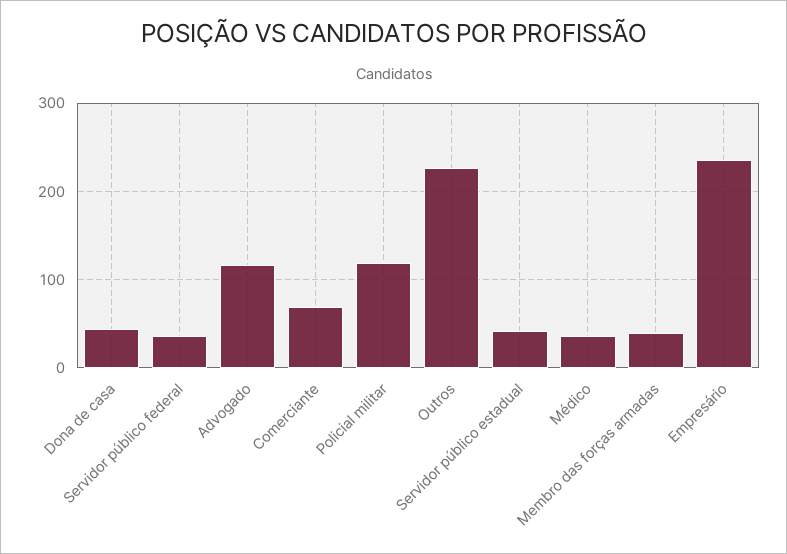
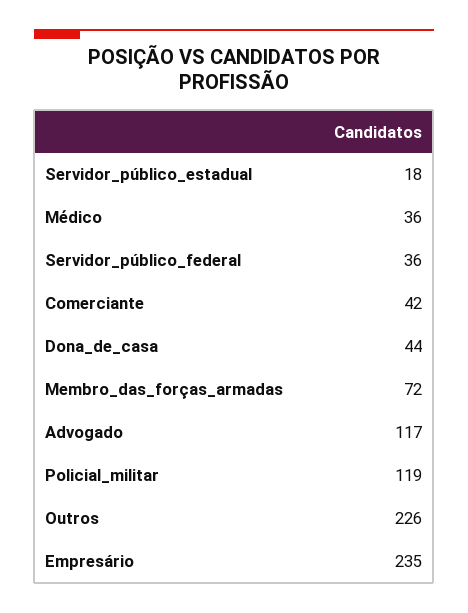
Comerciante: 70 -> 42
Servidor público estadual: 40 -> 18
Membro das forças armadas: 40 -> 72

